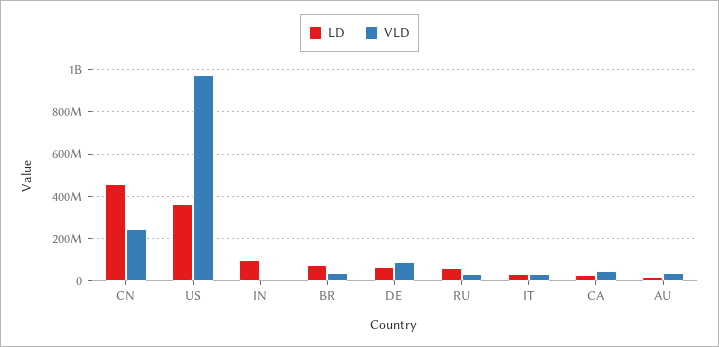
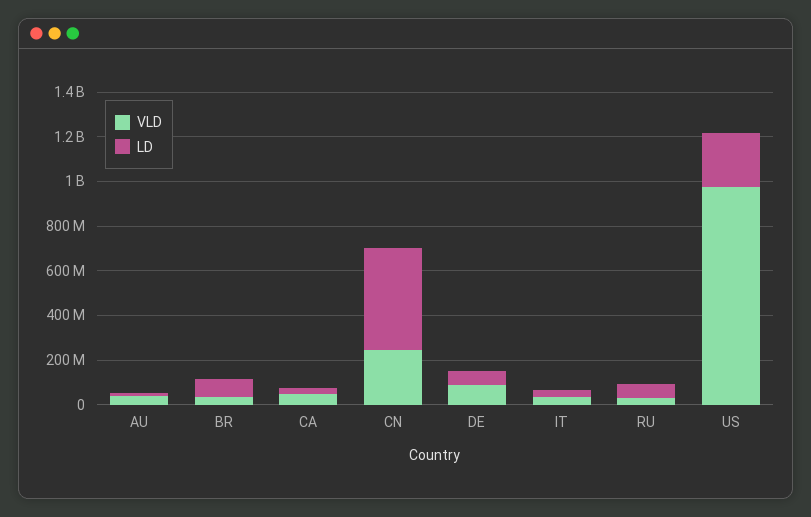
LD, US: 350000000 -> 250000000
LD, IN: 100000000 -> none
VLD, IN: 0 -> none

